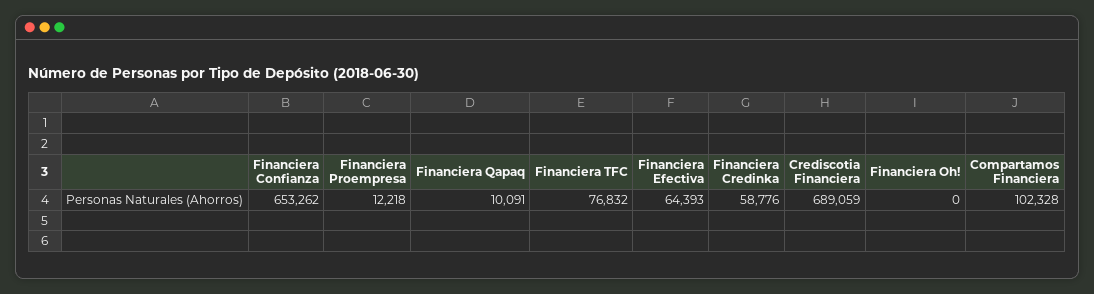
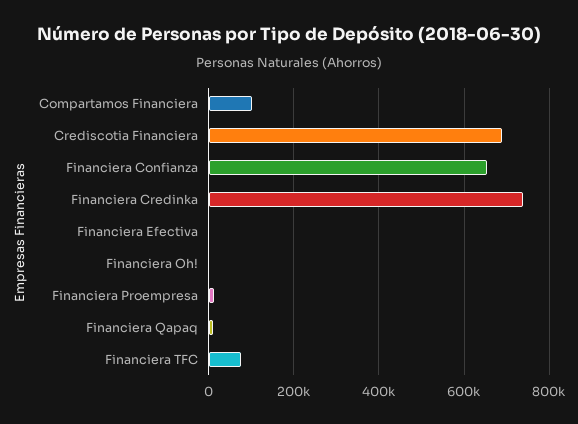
Financiera Efectiva: 64393 -> 0
Financiera Credinka: 58776 -> 740000

